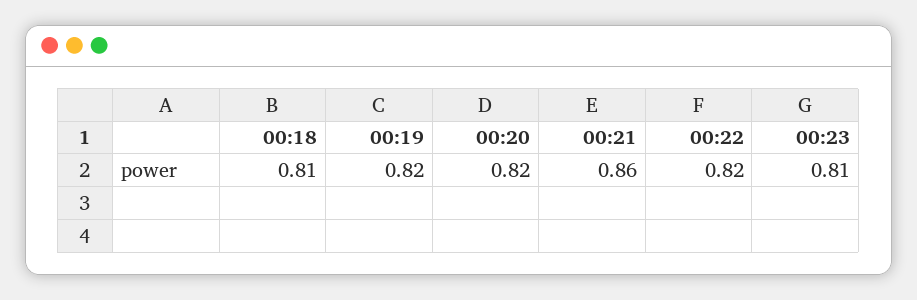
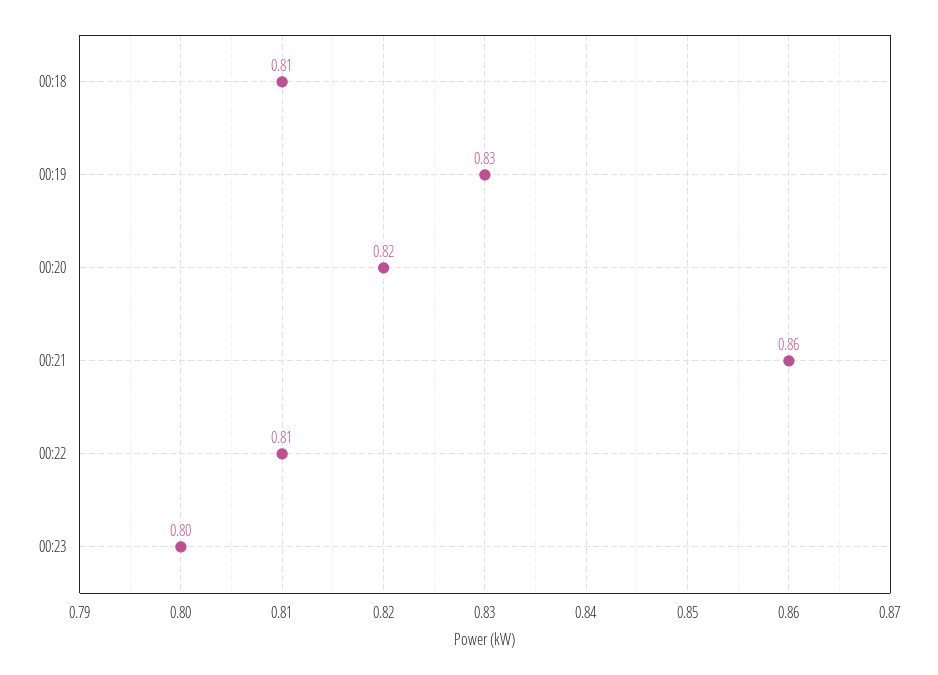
00:19: 0.82 -> 0.83
00:22: 0.82 -> 0.81
00:23: 0.81 -> 0.8

